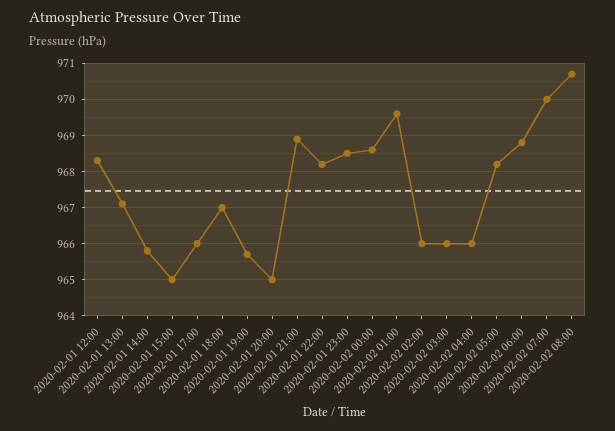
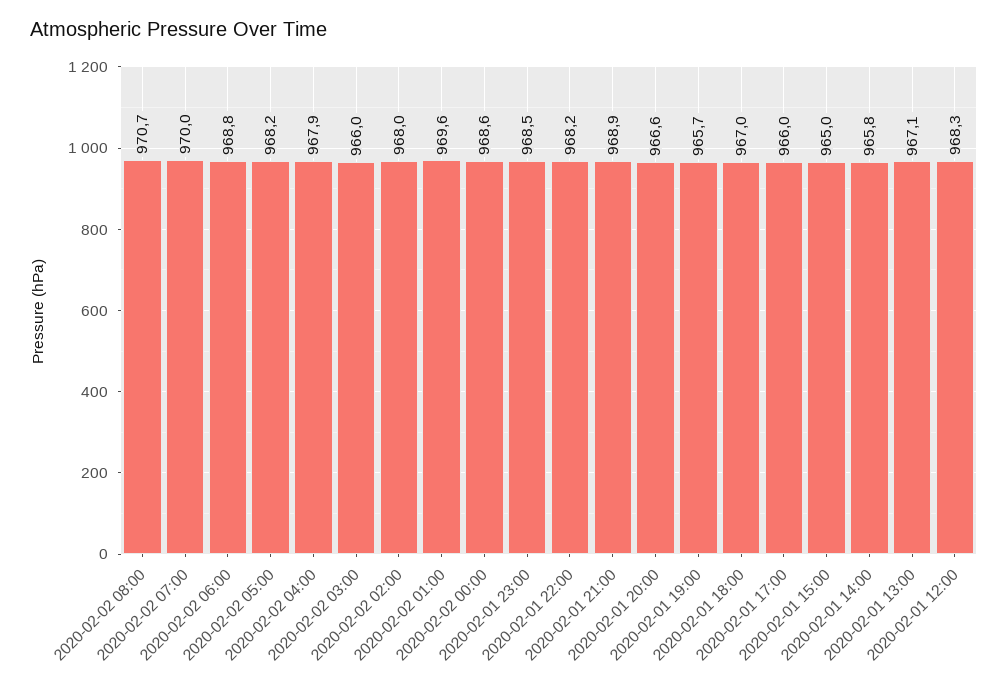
2020-02-01 20:00: 965 -> 966.6
2020-02-02 02:00: 966 -> 968
2020-02-02 04:00: 966 -> 967.9

